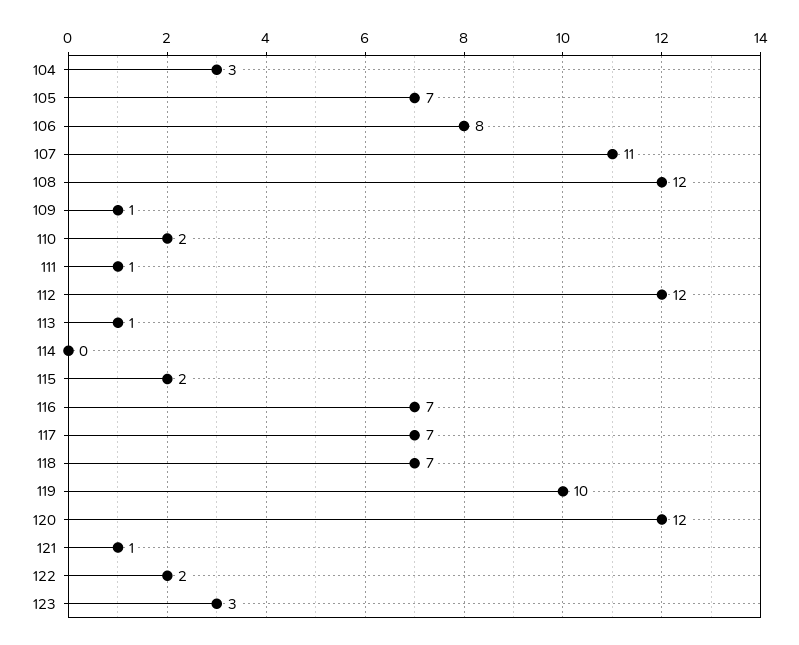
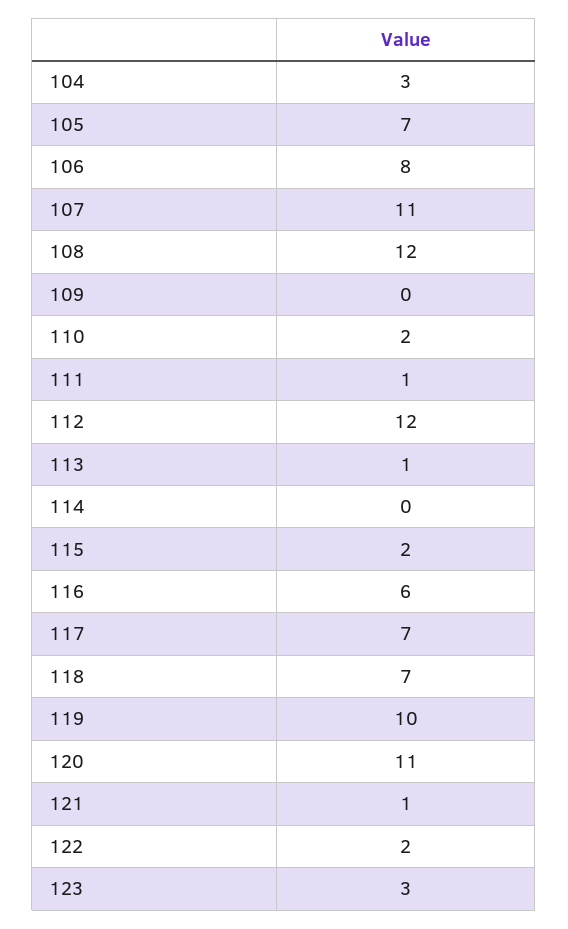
109: 1 -> 0
116: 7 -> 6
120: 12 -> 11

